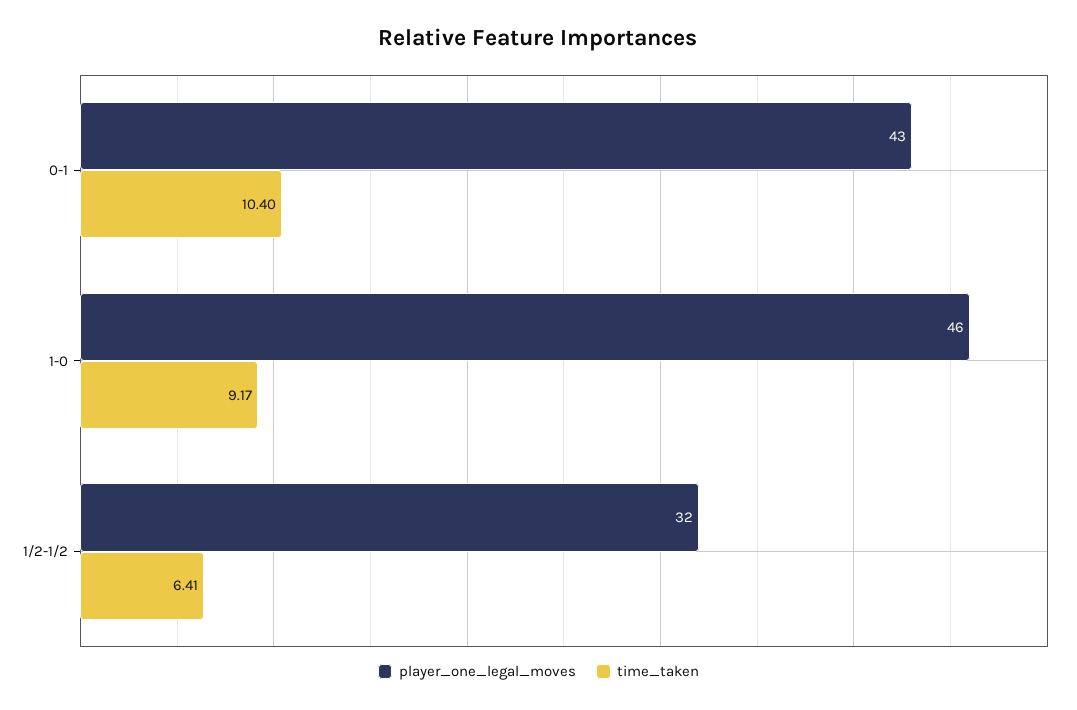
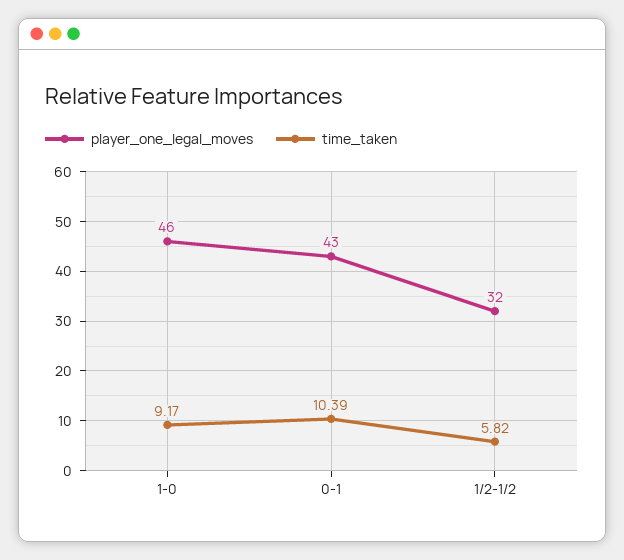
time_taken, 0-1: 10.4 -> 10.39
time_taken, 1/2-1/2: 6.41 -> 5.82

